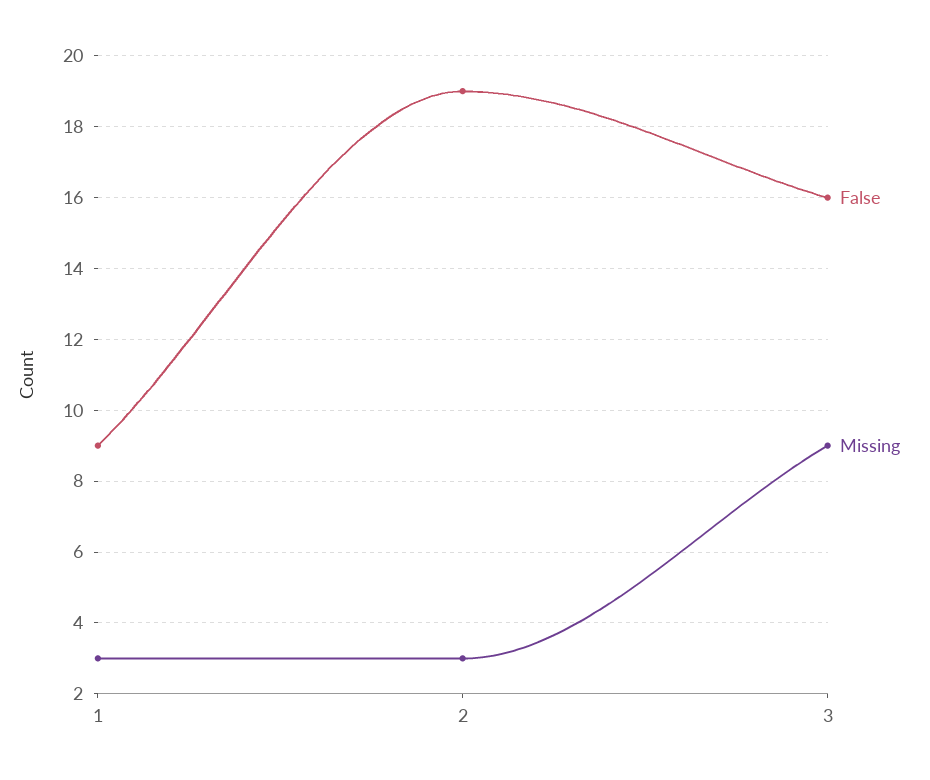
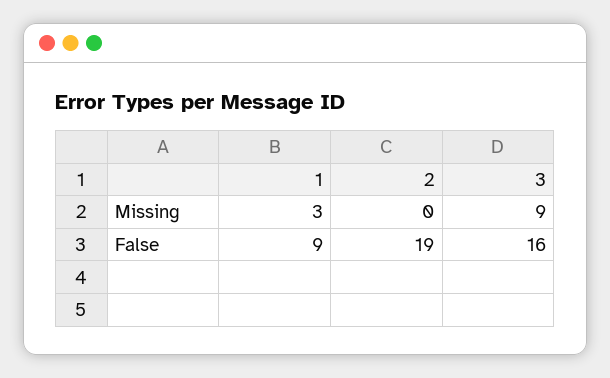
Missing, 2: 3 -> 0

